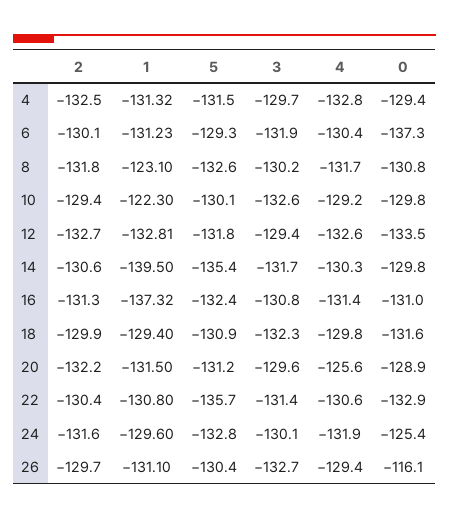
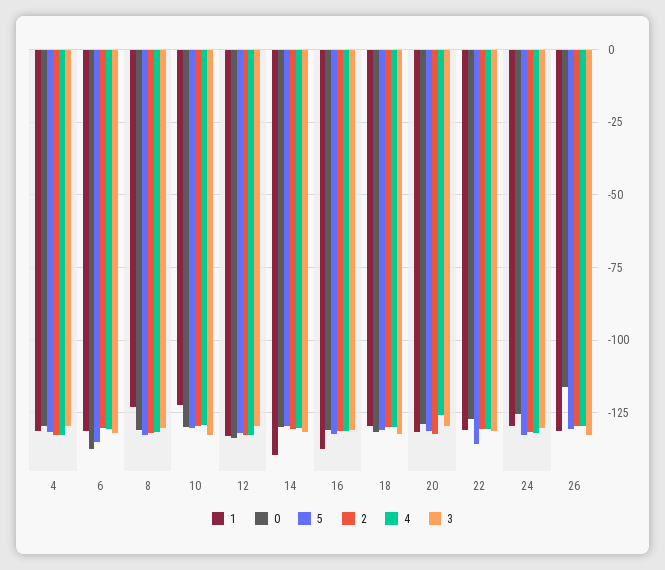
5, 6: -129.3 -> -135
5, 14: -135.4 -> -130
0, 22: -132.9 -> -127.5

